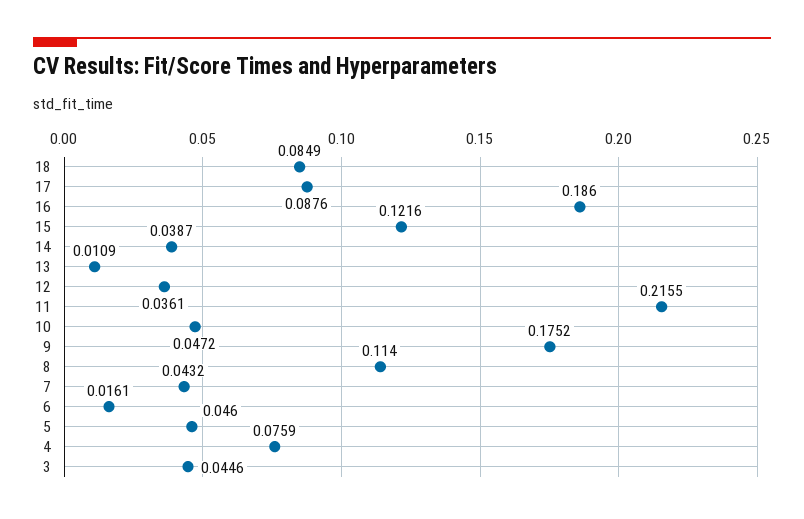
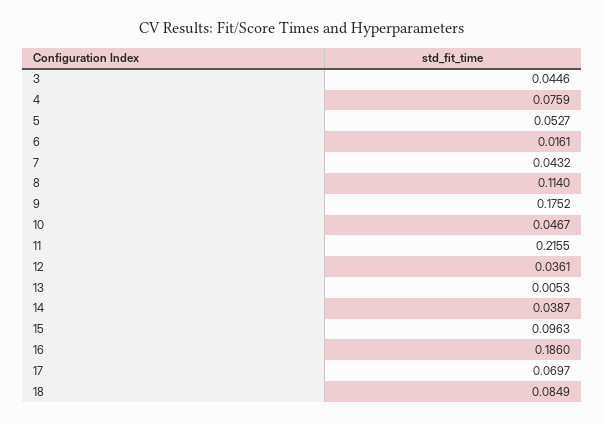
17: 0.0876 -> 0.0697
15: 0.1216 -> 0.0963
13: 0.0109 -> 0.0053
10: 0.0472 -> 0.0467
5: 0.046 -> 0.0527

